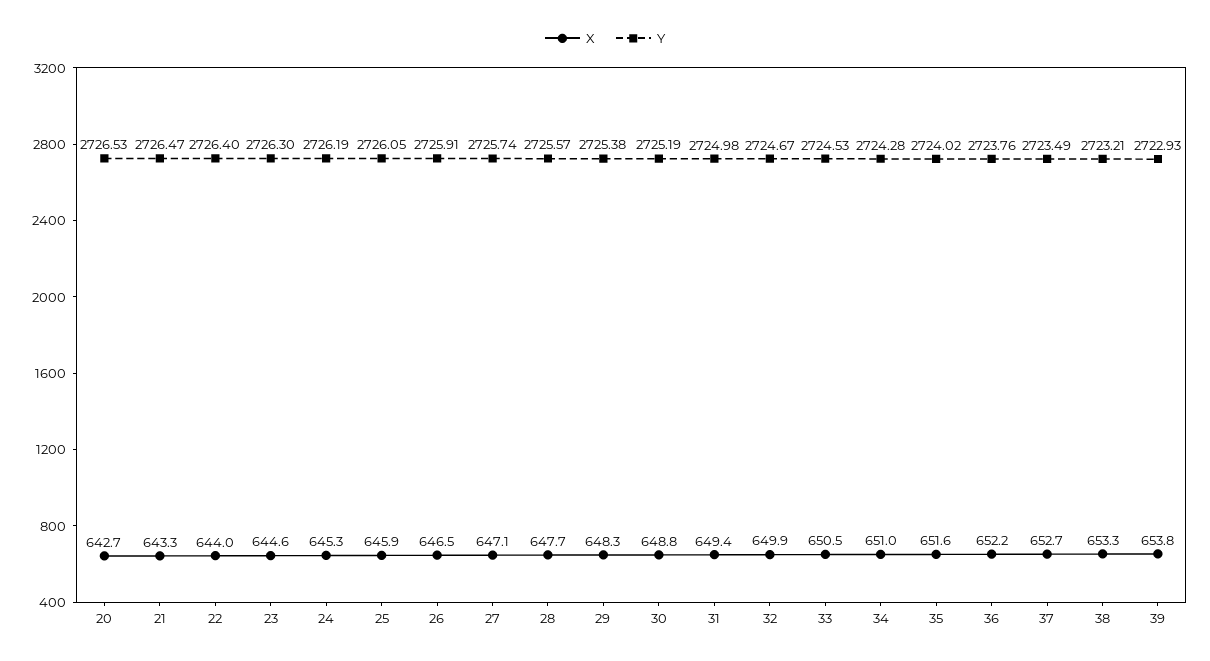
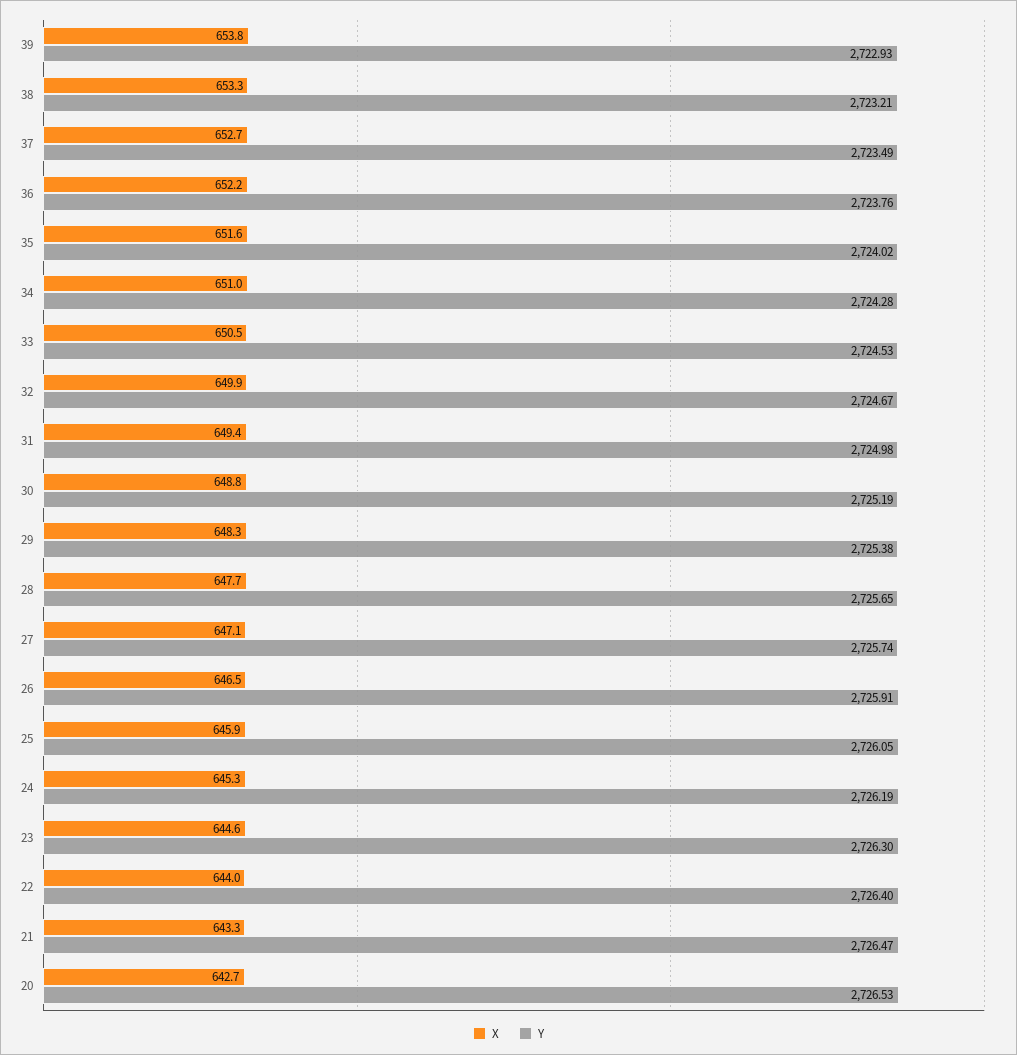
Y, 28: 2725.57 -> 2725.65

